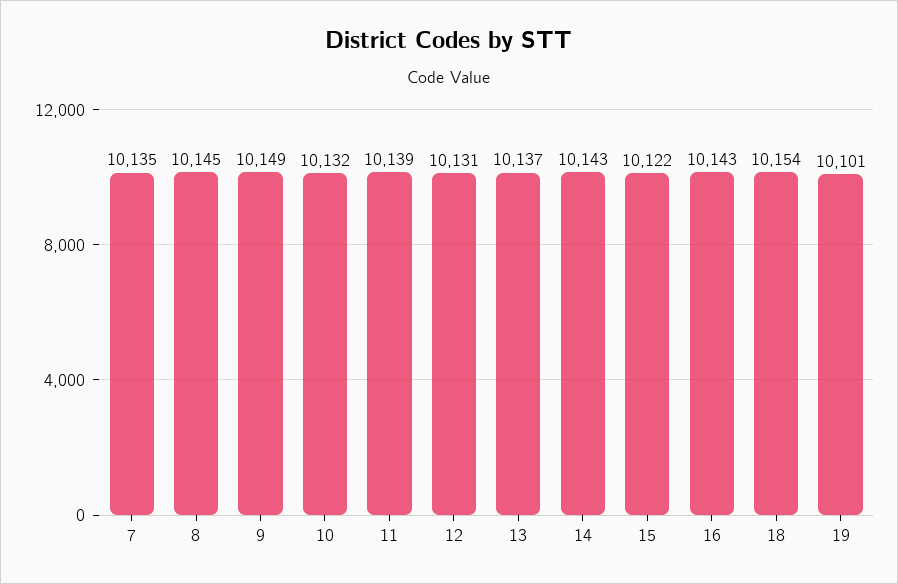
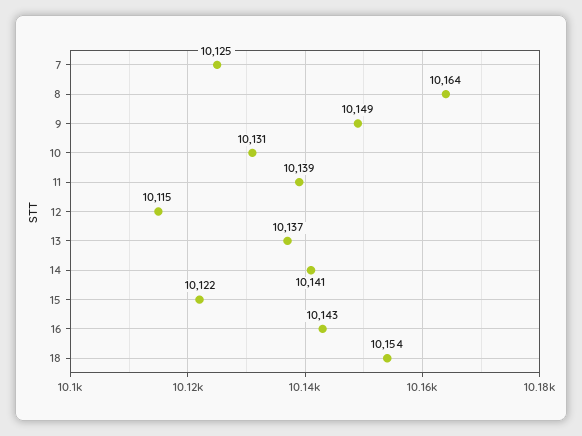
7: 10135 -> 10125
8: 10145 -> 10164
10: 10132 -> 10131
12: 10131 -> 10115
14: 10143 -> 10141
19: 10101 -> none

